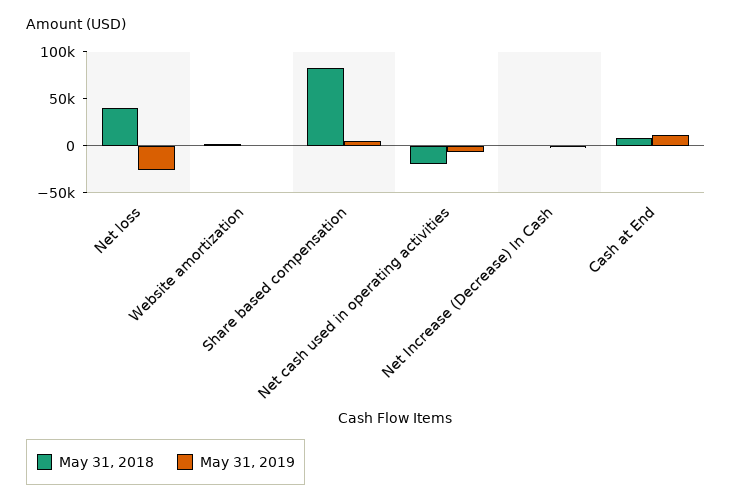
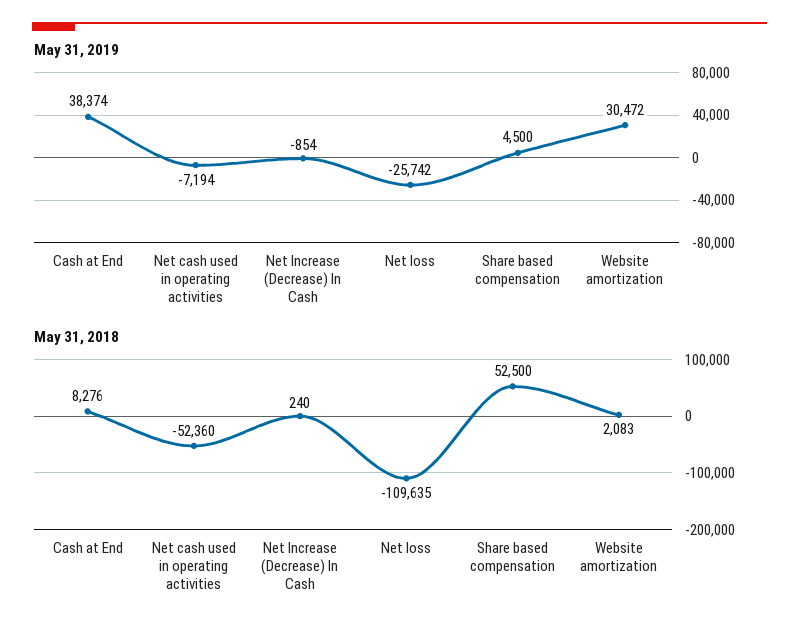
May 31, 2018, Net loss: 40000 -> -109635
May 31, 2019, Website amortization: 0 -> 30472
May 31, 2018, Share based compensation: 80000 -> 52500
May 31, 2018, Net cash used in operating activities: -20000 -> -52360
May 31, 2019, Cash at End: 10000 -> 38374

